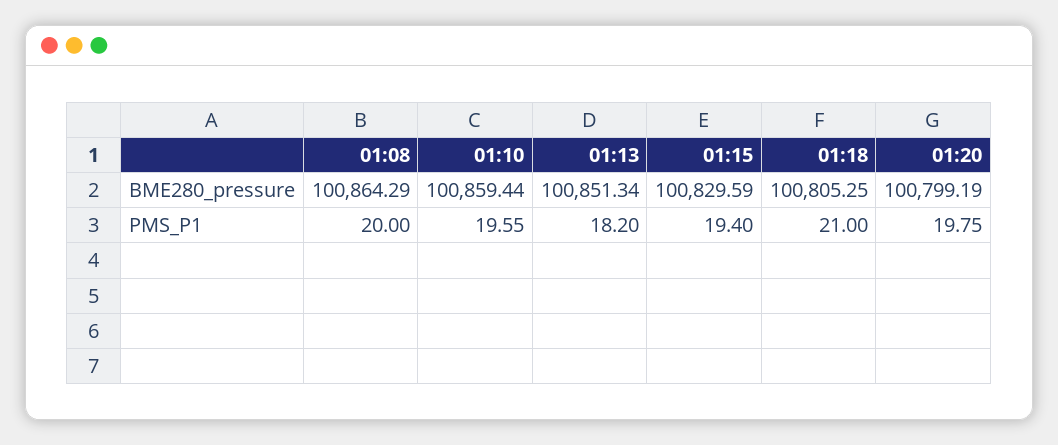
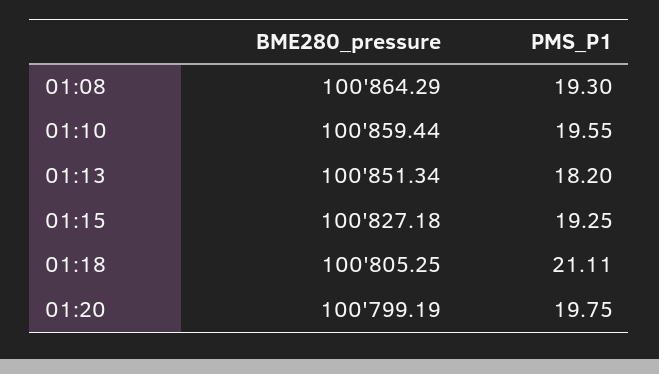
01:15, BME280_pressure: 100829.59 -> 100827.18
01:08, PMS_P1: 20 -> 19.3
01:15, PMS_P1: 19.4 -> 19.25
01:18, PMS_P1: 21 -> 21.11

